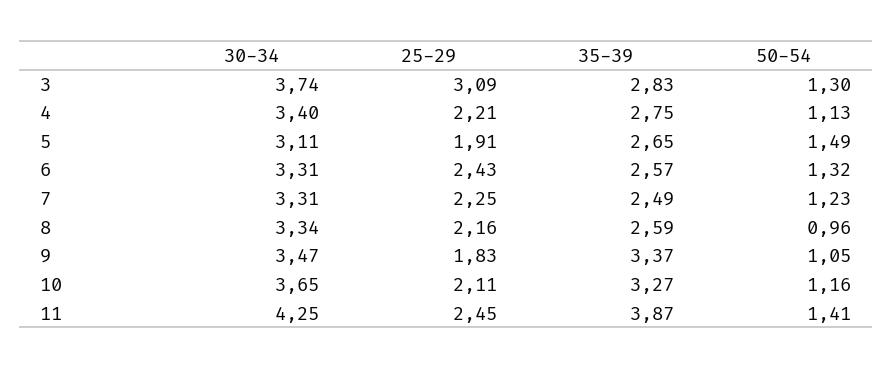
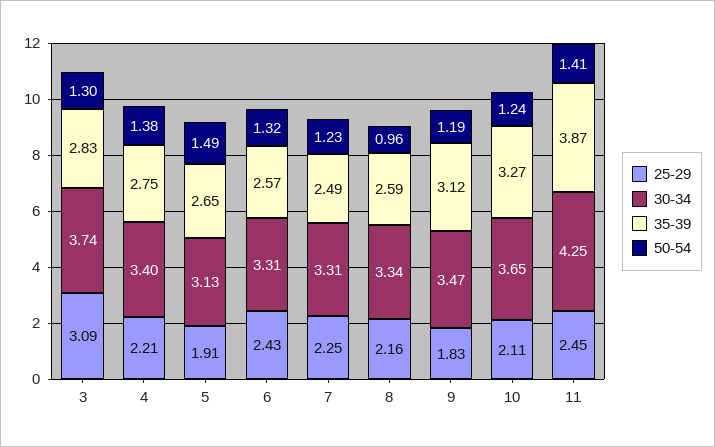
50-54, 4: 1.13 -> 1.38
30-34, 5: 3.11 -> 3.13
35-39, 9: 3.37 -> 3.12
50-54, 9: 1.05 -> 1.19
50-54, 10: 1.16 -> 1.24

